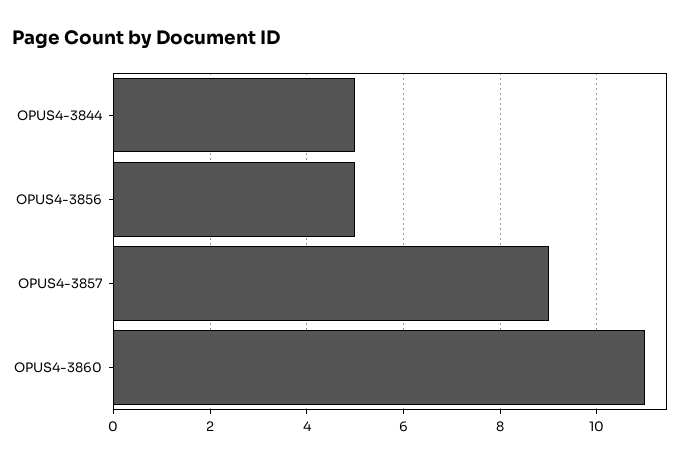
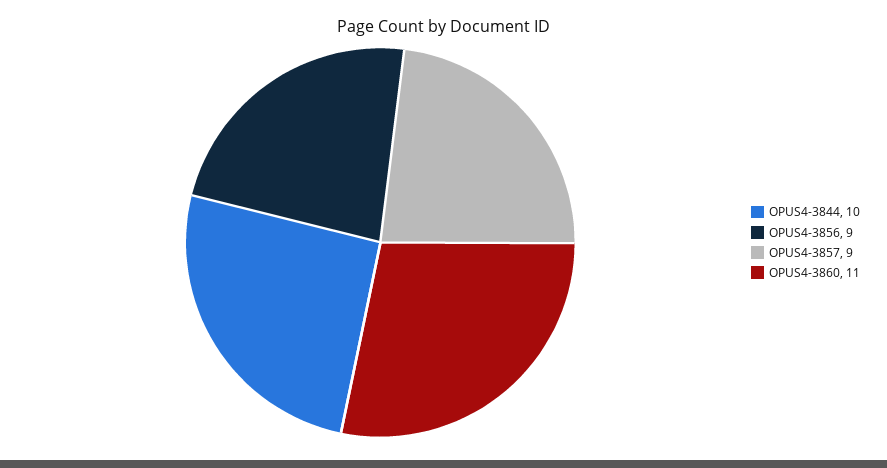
OPUS4-3844: 5 -> 10
OPUS4-3856: 5 -> 9

